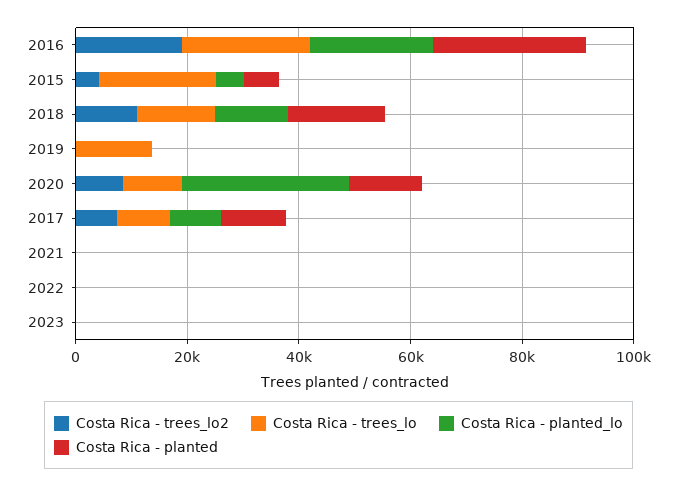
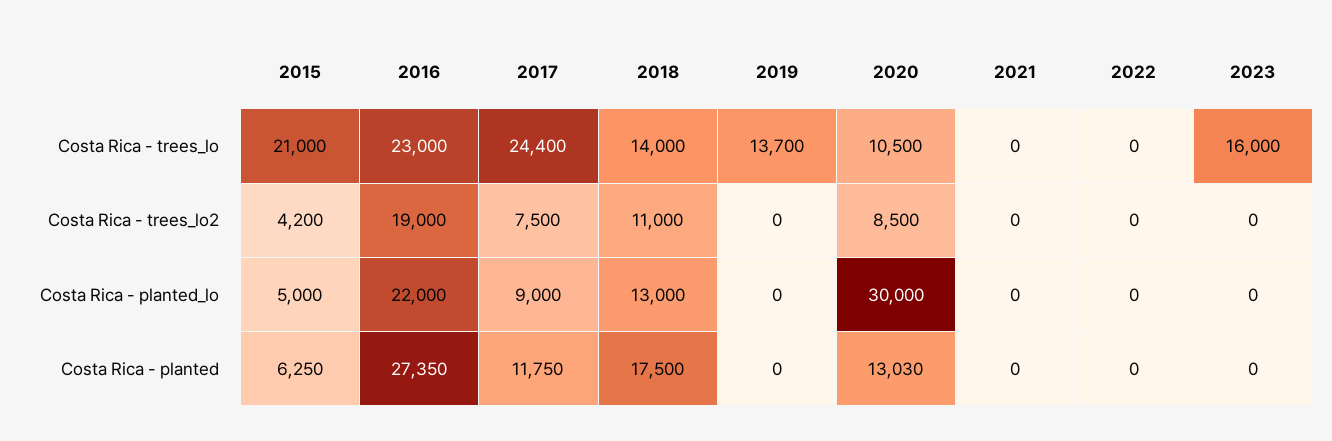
Costa Rica - trees_lo, 2017: 10000 -> 24400
Costa Rica - trees_lo, 2023: 0 -> 16000

